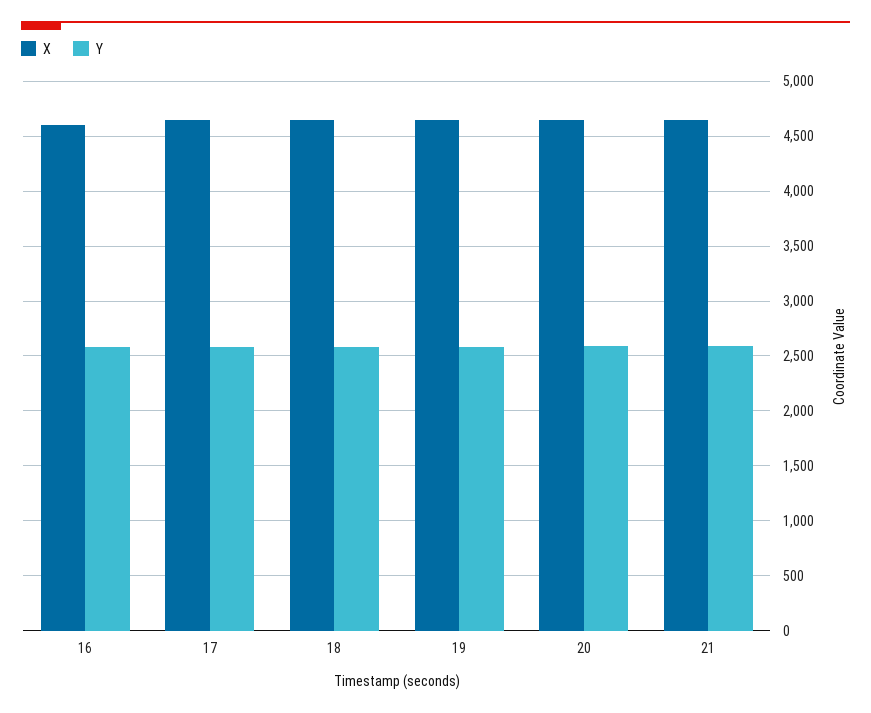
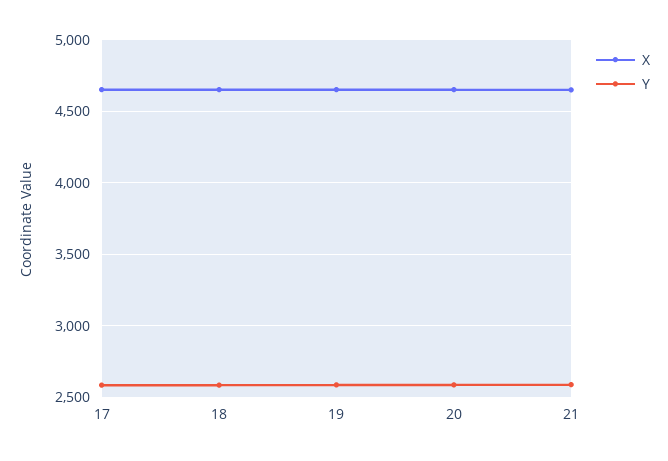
X, 16: 4600 -> none
Y, 16: 2600 -> none

